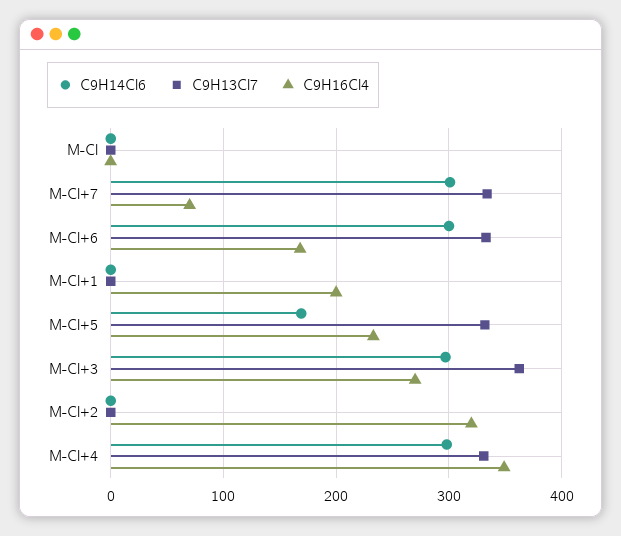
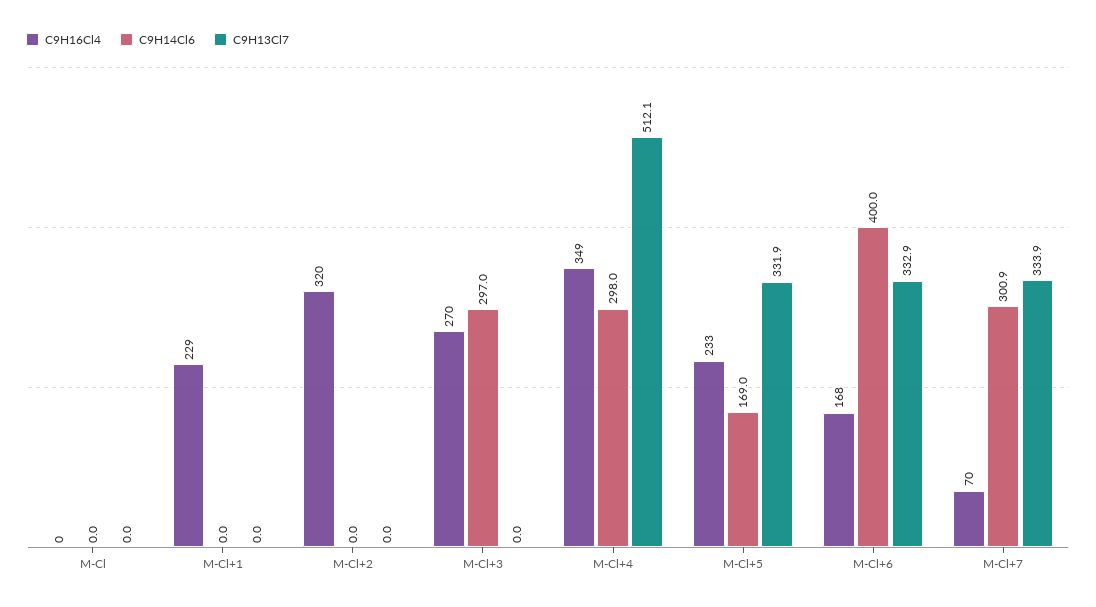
C9H14Cl6, M-Cl+6: 300 -> 400
C9H16Cl4, M-Cl+1: 200 -> 229
C9H13Cl7, M-Cl+3: 360 -> 0
C9H13Cl7, M-Cl+4: 330 -> 512.1

